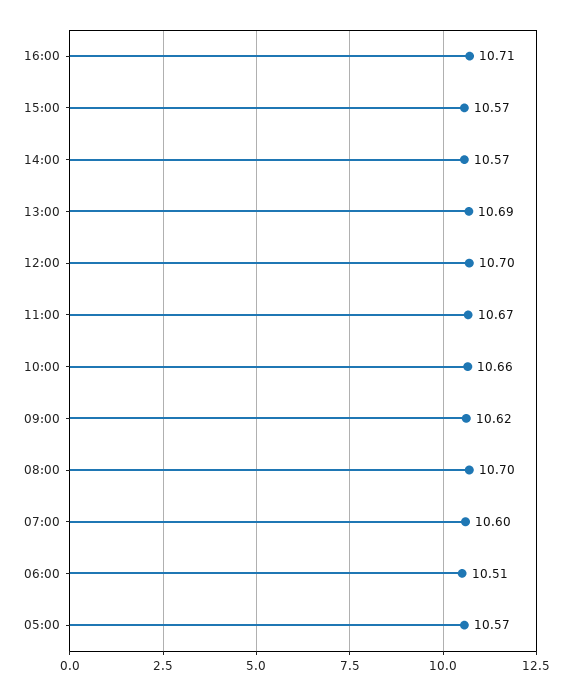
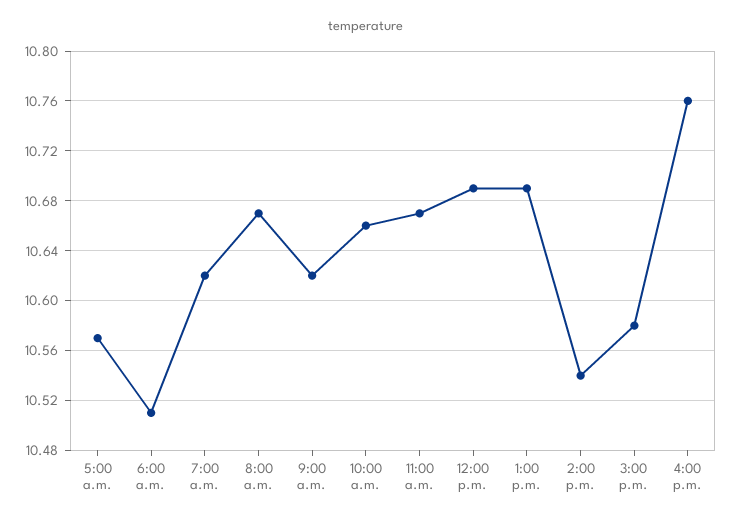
16:00: 10.71 -> 10.76
15:00: 10.57 -> 10.58
14:00: 10.57 -> 10.54
12:00: 10.7 -> 10.69
08:00: 10.7 -> 10.67
07:00: 10.6 -> 10.62

